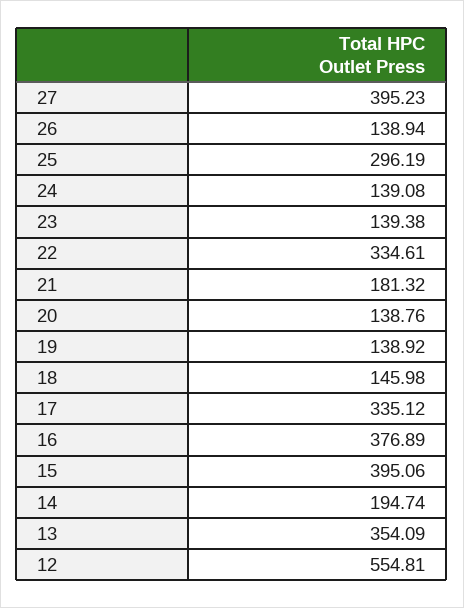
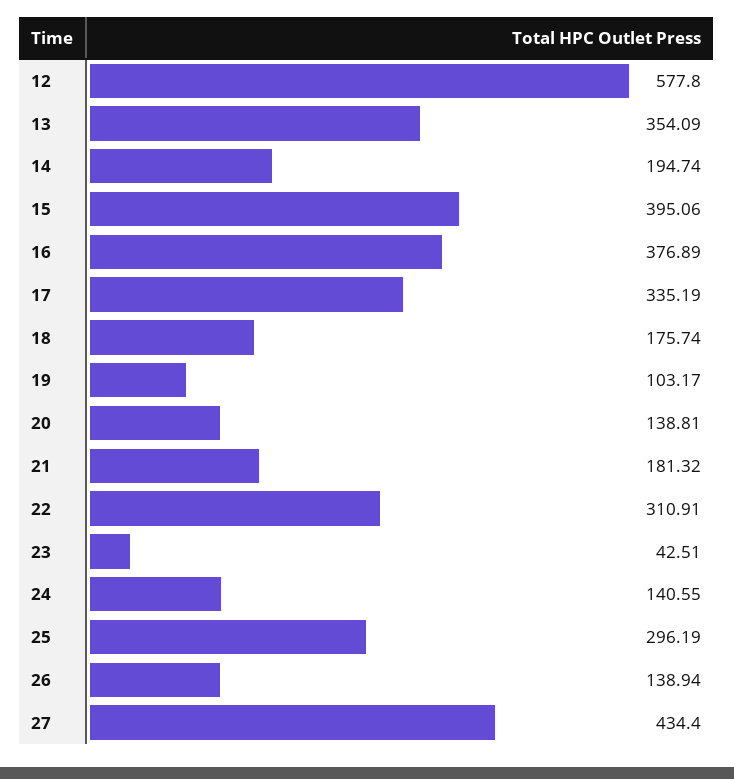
27: 395.23 -> 434.4
24: 139.08 -> 140.55
23: 139.38 -> 42.51
22: 334.61 -> 310.91
20: 138.76 -> 138.81
19: 138.92 -> 103.17
18: 145.98 -> 175.74
17: 335.12 -> 335.19
12: 554.81 -> 577.8

